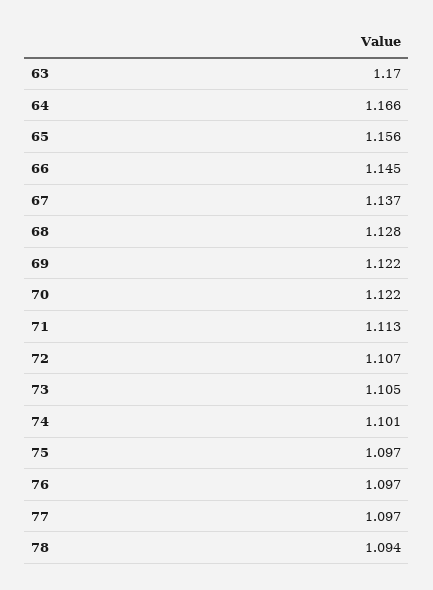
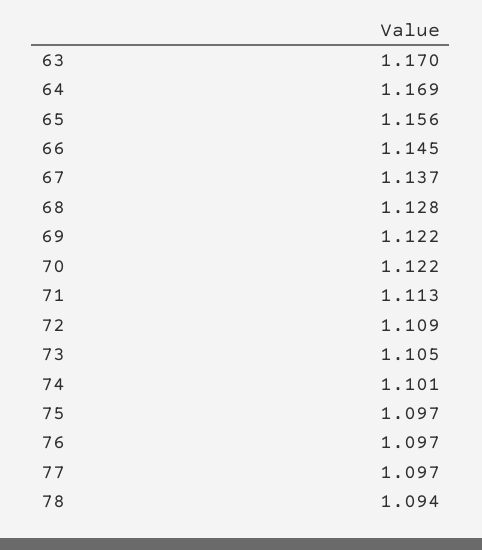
64: 1.166 -> 1.169
72: 1.107 -> 1.109

